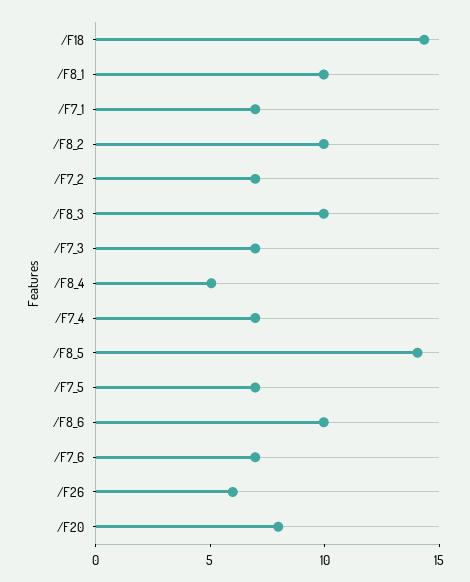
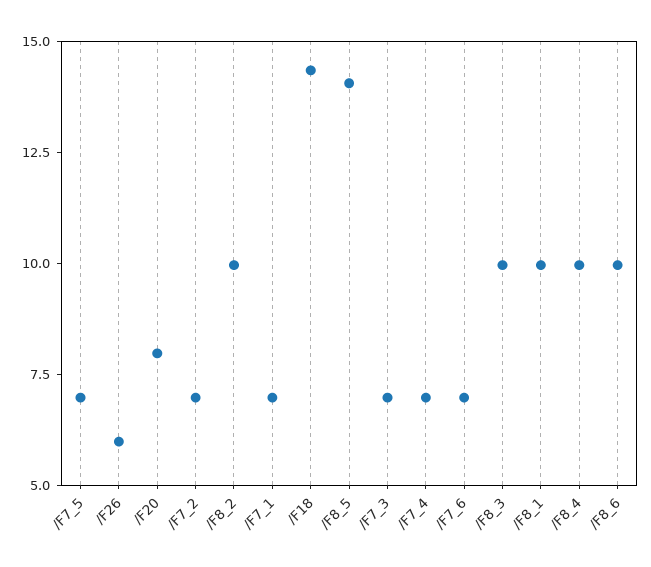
/F8_4: 5 -> 10

